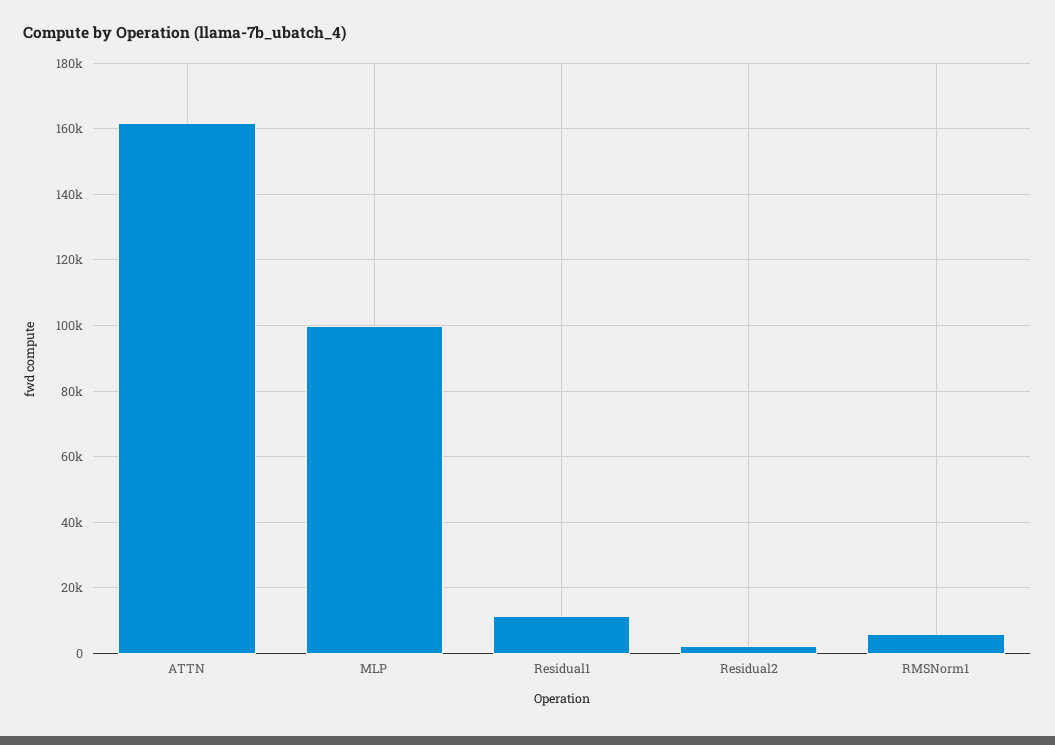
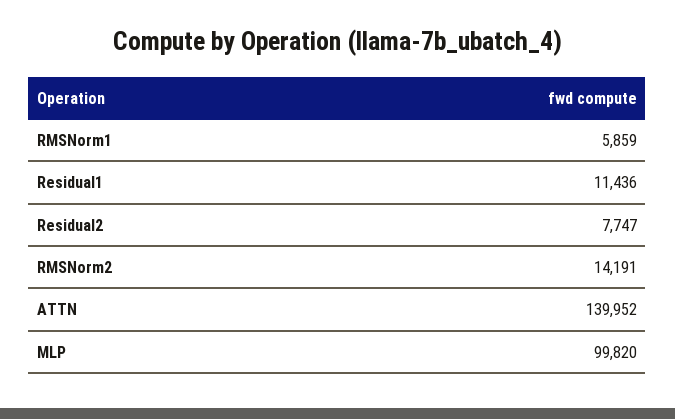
ATTN: 162000 -> 139952
Residual2: 2000 -> 7747
RMSNorm2: none -> 14191

